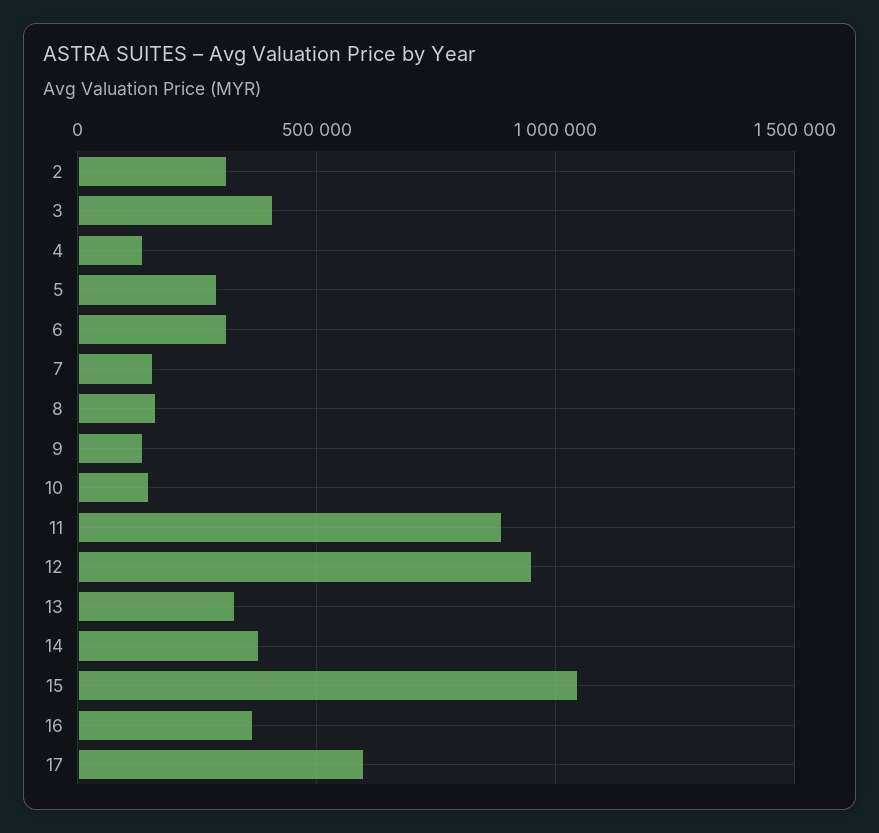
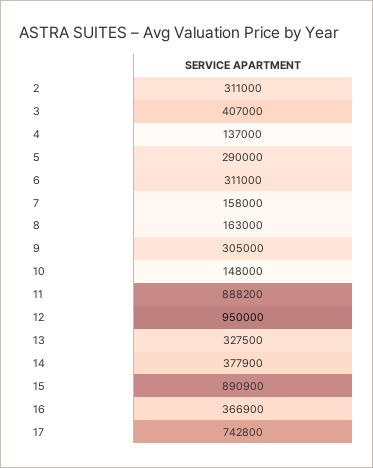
9: 150000 -> 305000
15: 1050000 -> 890900
17: 600000 -> 742800

